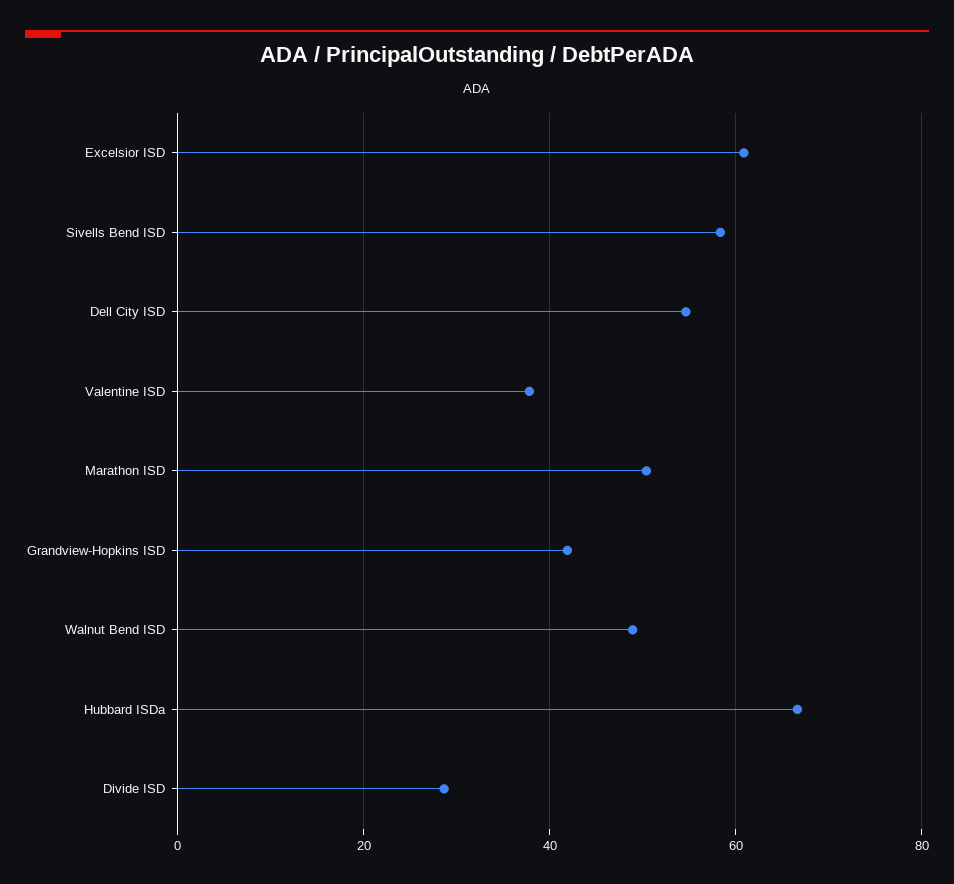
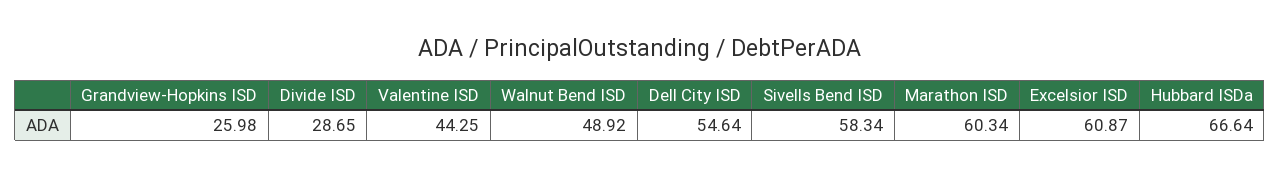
Valentine ISD: 38 -> 44.25
Marathon ISD: 50 -> 60.34
Grandview-Hopkins ISD: 42 -> 25.98

